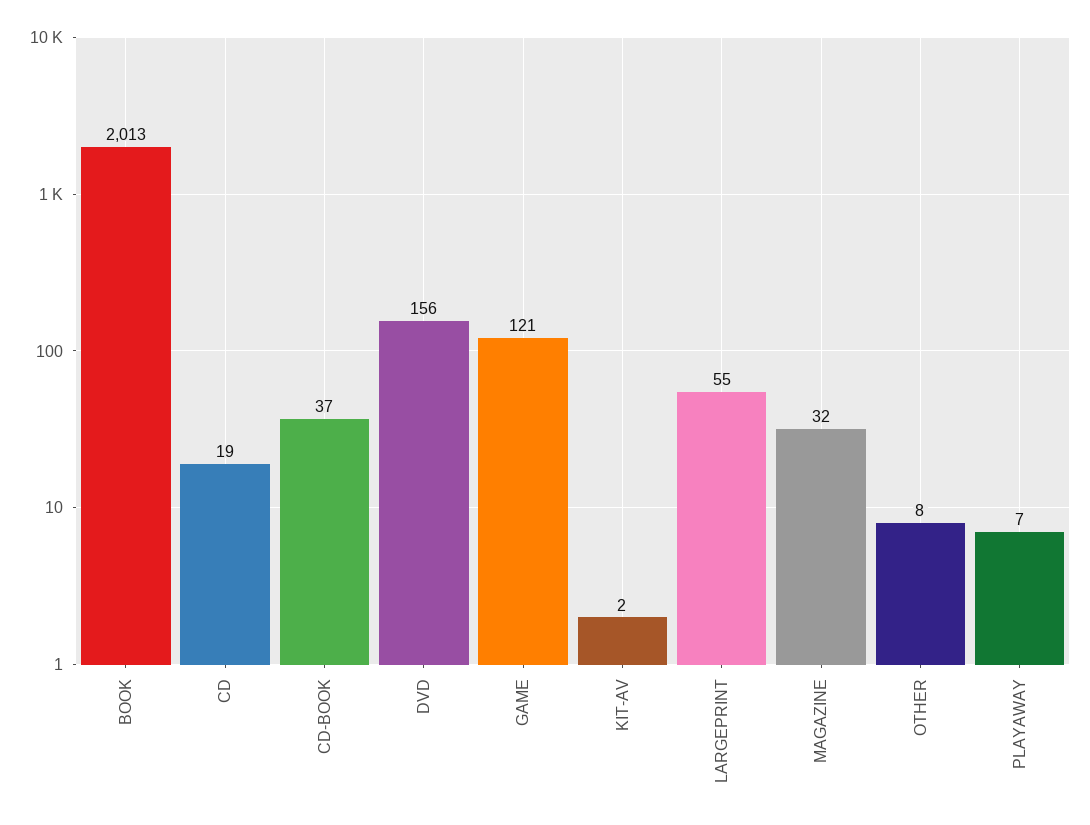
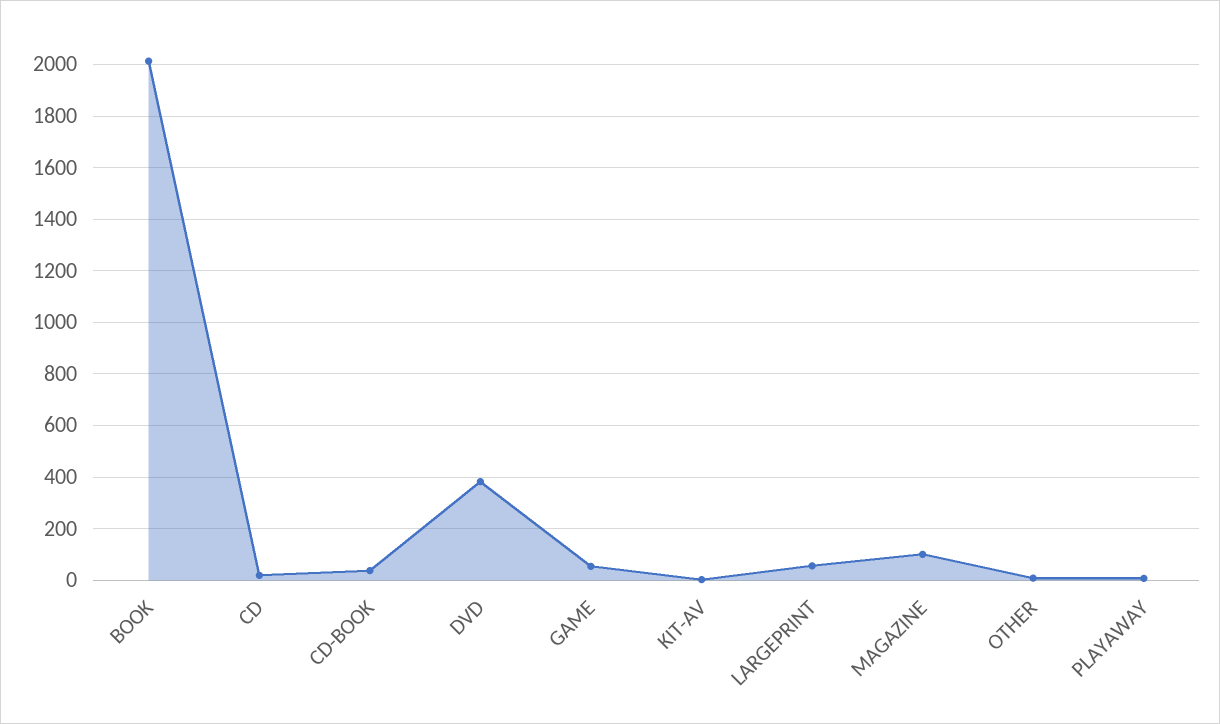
DVD: 156 -> 375
GAME: 121 -> 50
MAGAZINE: 32 -> 100

